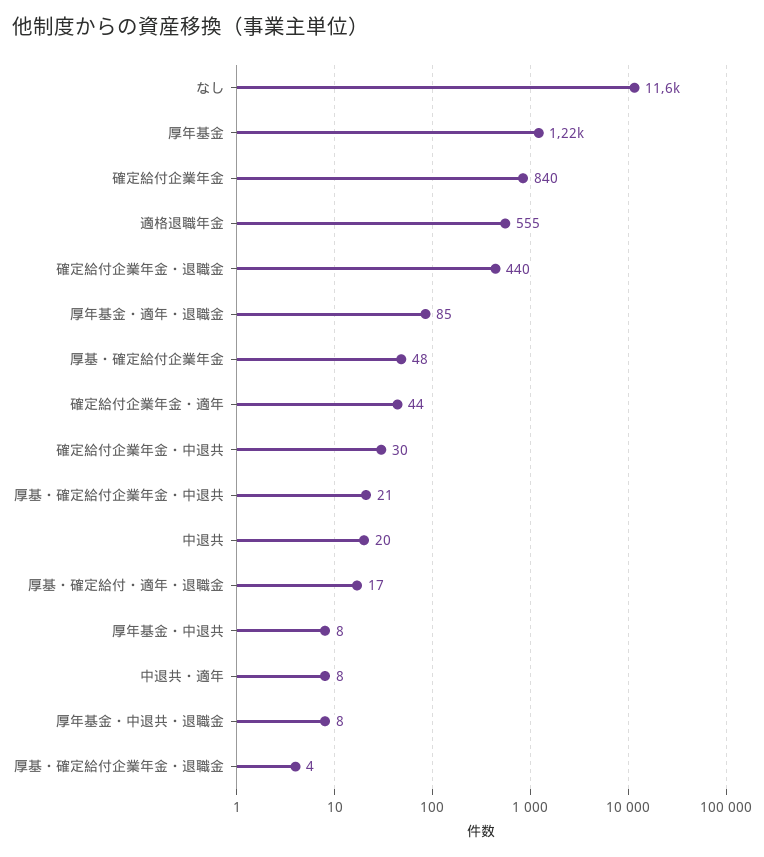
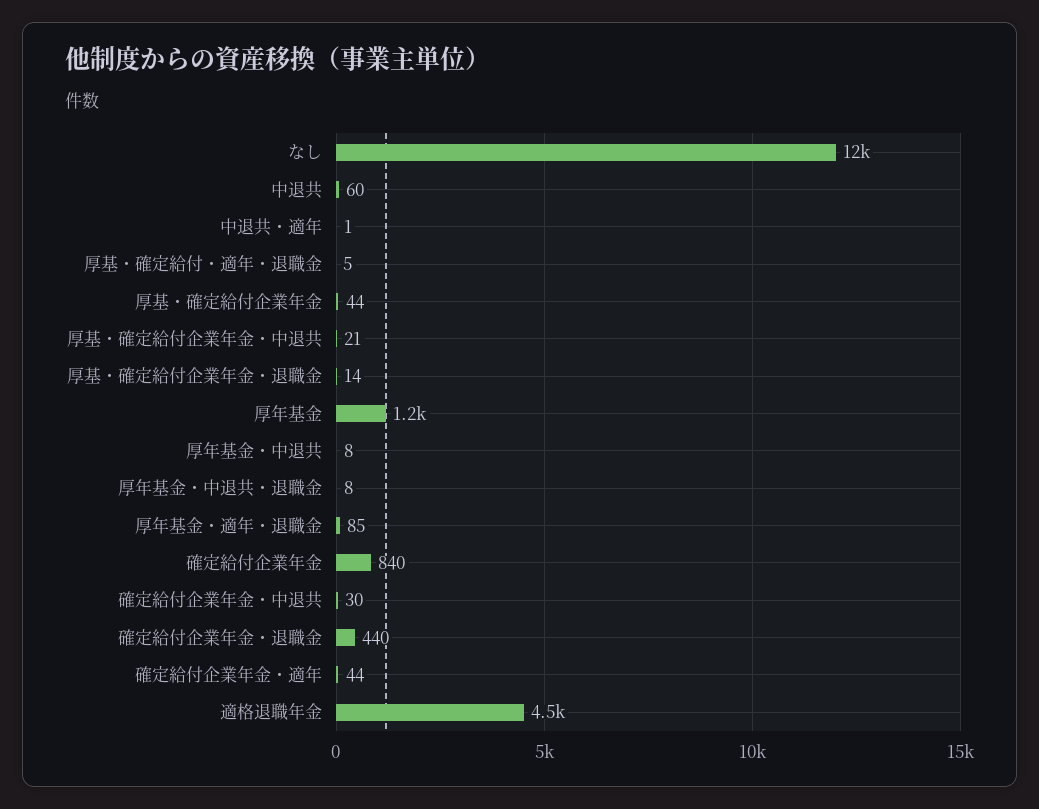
適格退職年金: 555 -> 4500
厚基・確定給付企業年金: 48 -> 44
中退共: 20 -> 60
厚基・確定給付・適年・退職金: 17 -> 5
中退共・適年: 8 -> 1
厚基・確定給付企業年金・退職金: 4 -> 14

